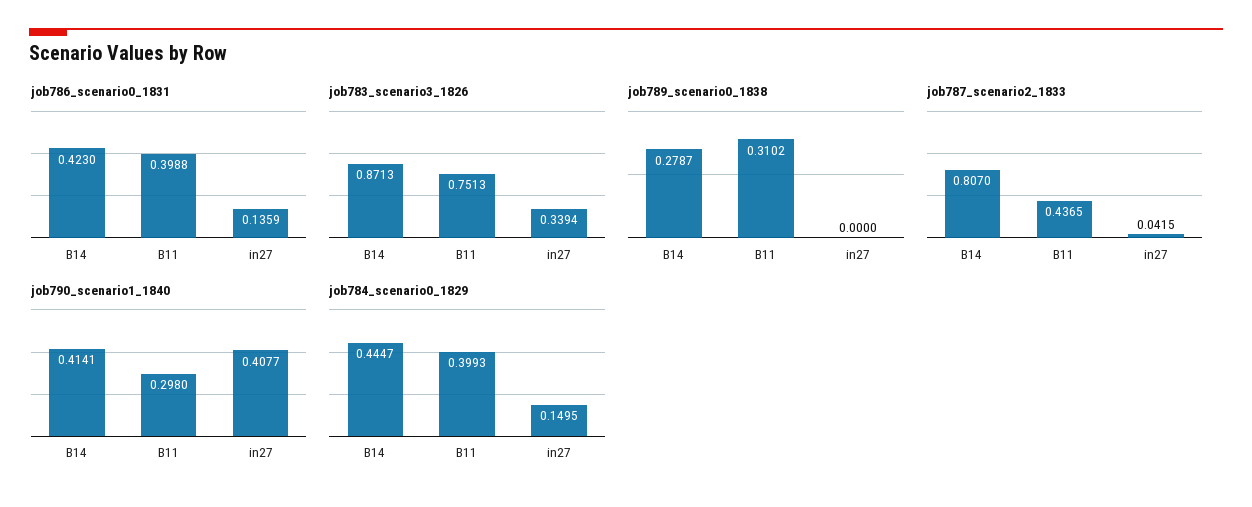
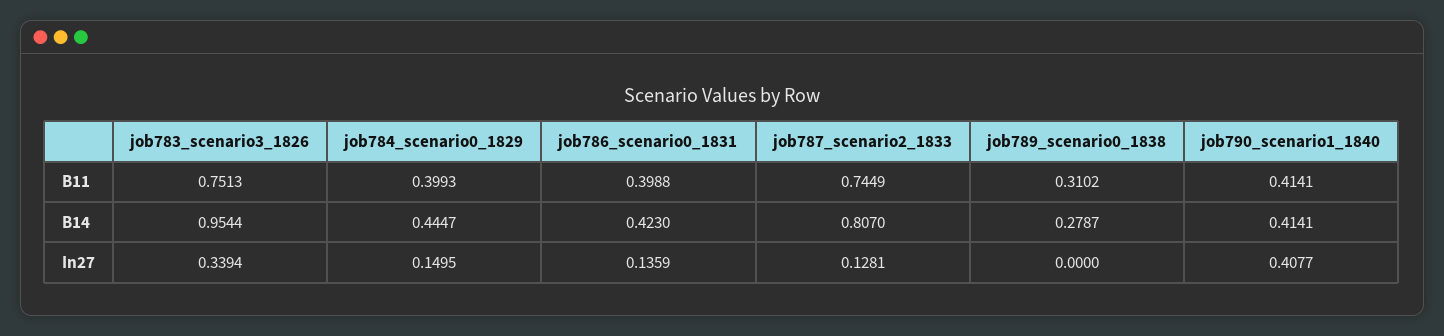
job783_scenario3_1826, B14: 0.8713 -> 0.9544
job787_scenario2_1833, B11: 0.4365 -> 0.7449
job787_scenario2_1833, in27: 0.0415 -> 0.1281
job790_scenario1_1840, B11: 0.298 -> 0.4141

